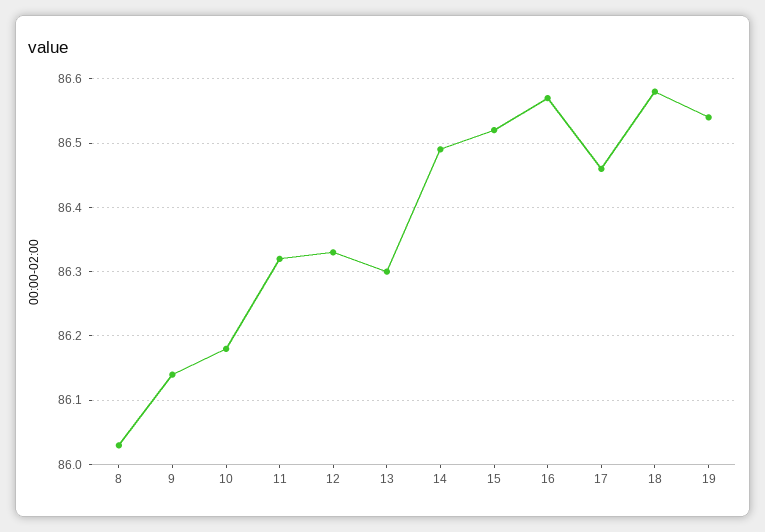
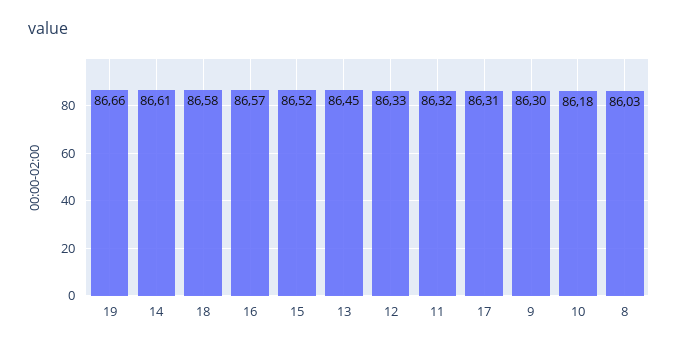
9: 86.14 -> 86.3
13: 86.3 -> 86.45
14: 86.49 -> 86.61
17: 86.46 -> 86.31
19: 86.54 -> 86.66

